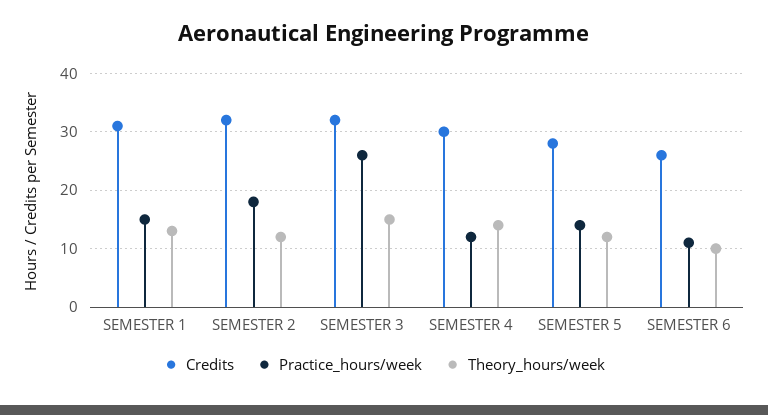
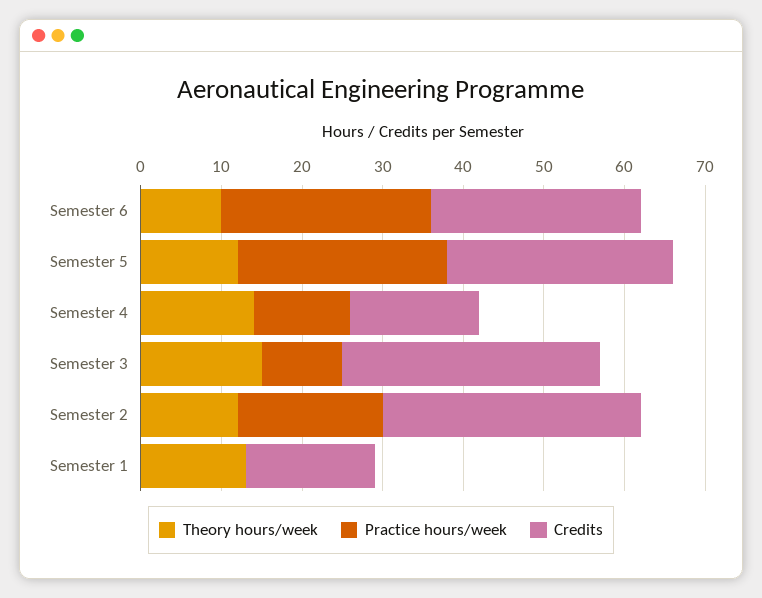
Credits, SEMESTER 1: 30 -> 16
Practice_hours/week, SEMESTER 1: 15 -> 0
Practice_hours/week, SEMESTER 3: 25 -> 10
Credits, SEMESTER 4: 30 -> 16
Practice_hours/week, SEMESTER 5: 15 -> 26
Practice_hours/week, SEMESTER 6: 10 -> 26

